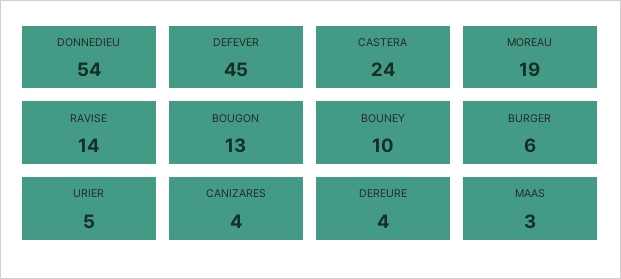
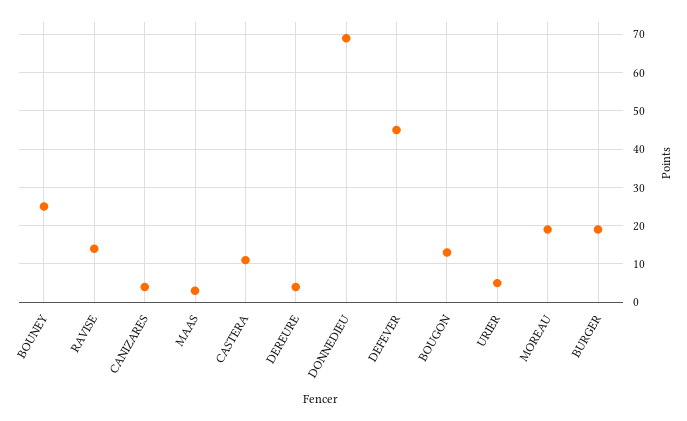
DONNEDIEU: 54 -> 70
CASTERA: 24 -> 10
BOUNEY: 10 -> 25
BURGER: 6 -> 20

